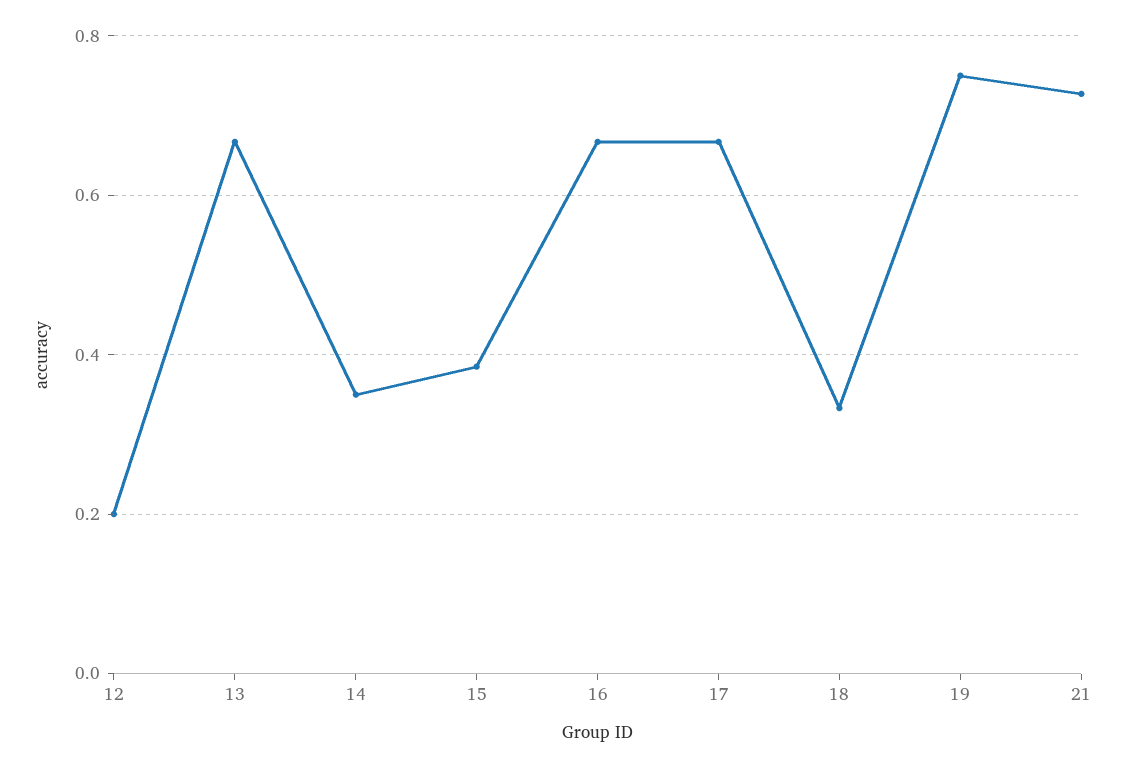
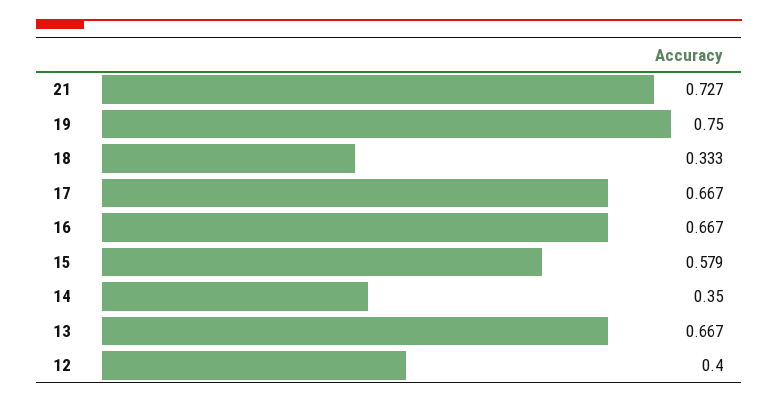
12: 0.2 -> 0.4
15: 0.38 -> 0.579

